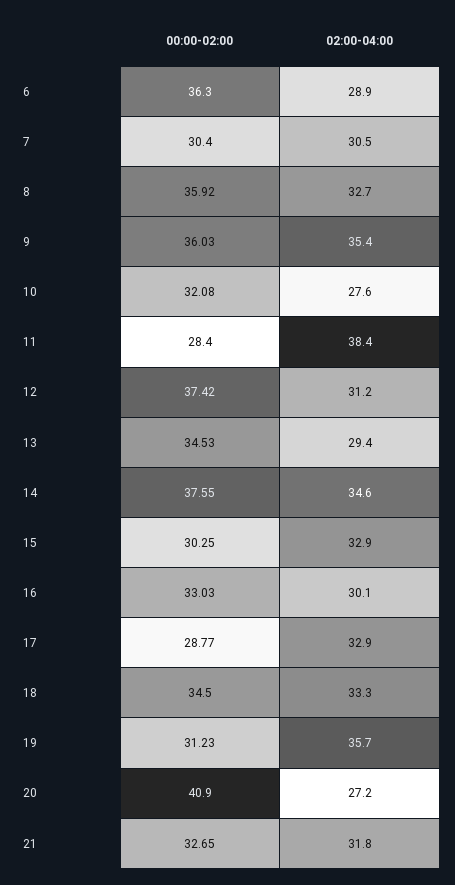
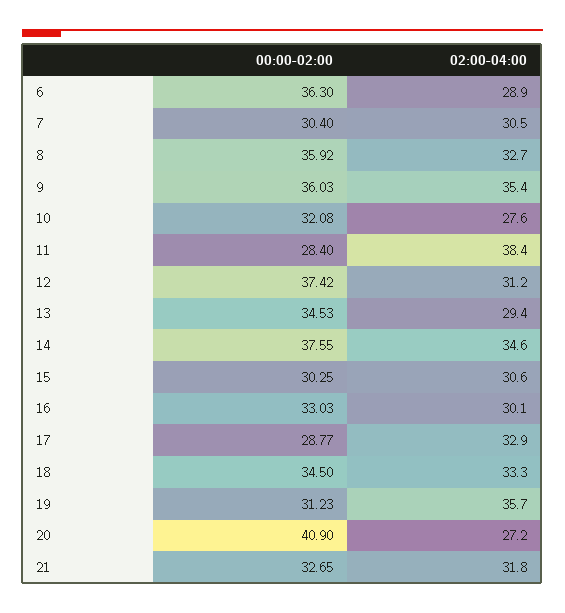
02:00-04:00, 15: 32.9 -> 30.6

